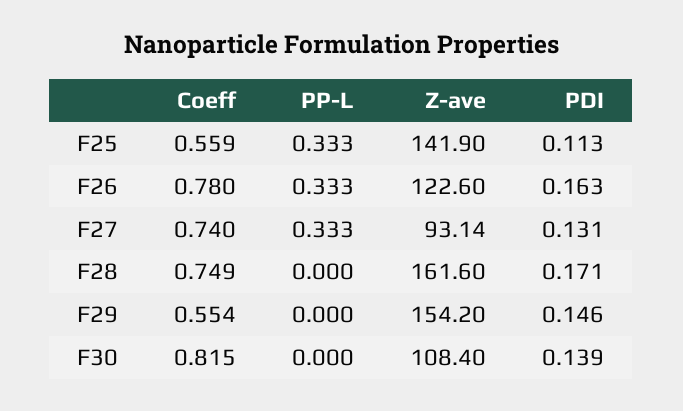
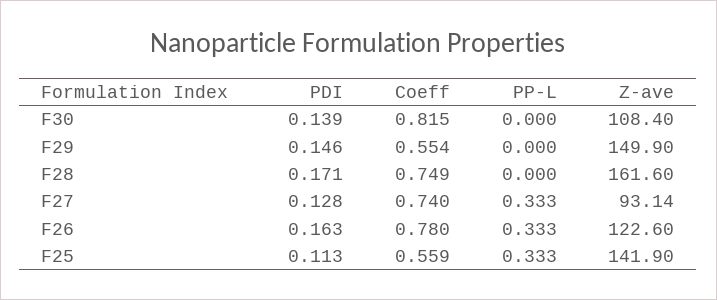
PDI, F27: 0.131 -> 0.128
Z-ave, F29: 154.2 -> 149.9

